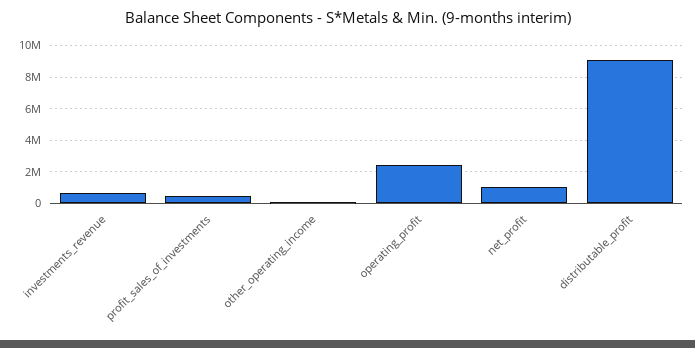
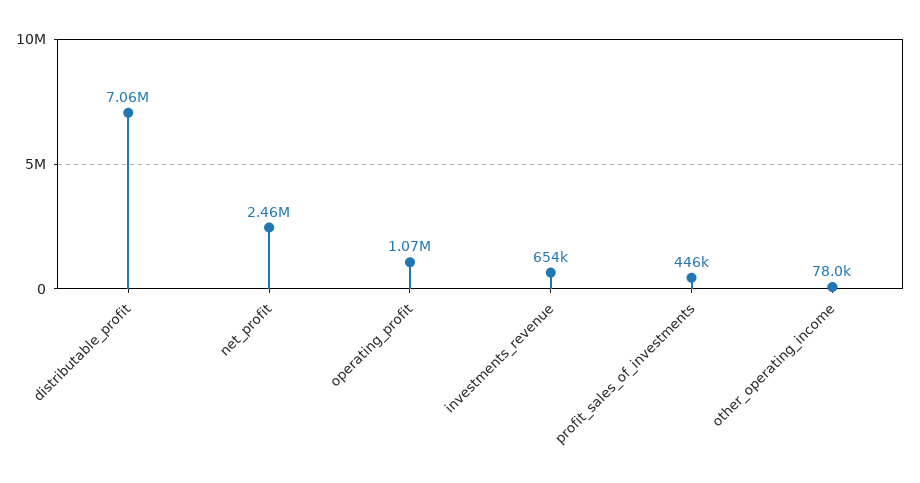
operating_profit: 2500000 -> 1070000
net_profit: 1000000 -> 2460000
distributable_profit: 9000000 -> 7060000

